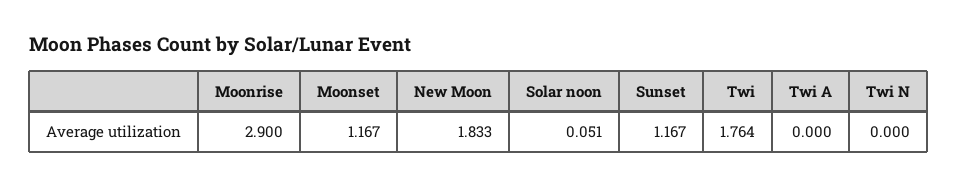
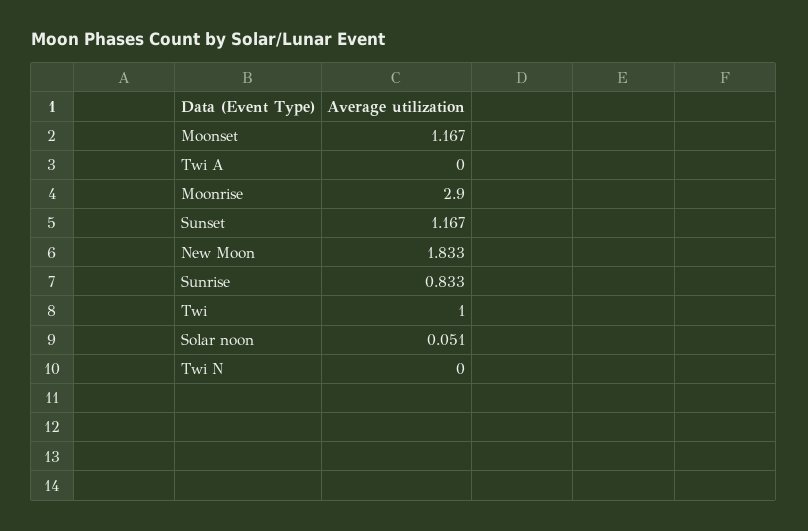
Twi: 1.764 -> 1
Sunrise: none -> 0.833

